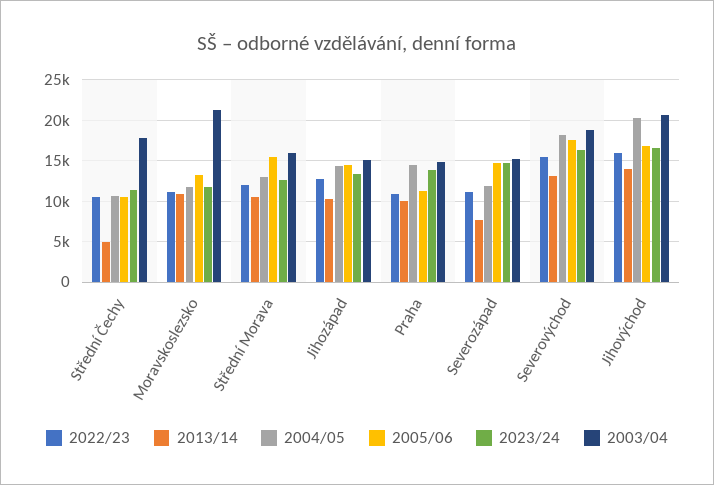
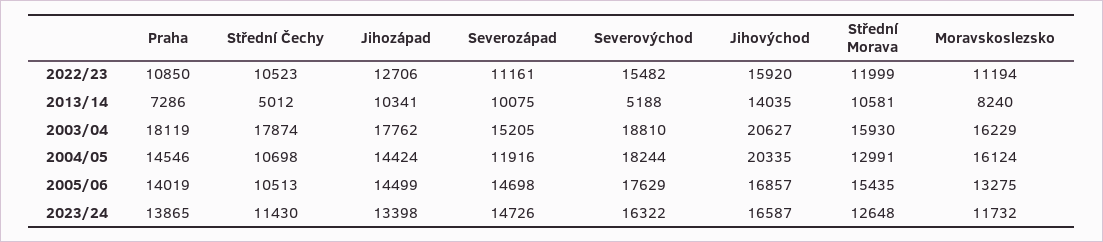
2013/14, Moravskoslezsko: 11000 -> 8240
2004/05, Moravskoslezsko: 12000 -> 16124
2003/04, Moravskoslezsko: 21000 -> 16229
2003/04, Jihozápad: 15000 -> 17762
2013/14, Praha: 10000 -> 7286
2005/06, Praha: 11000 -> 14019
2003/04, Praha: 15000 -> 18119
2013/14, Severozápad: 8000 -> 10075
2013/14, Severovýchod: 13000 -> 5188

